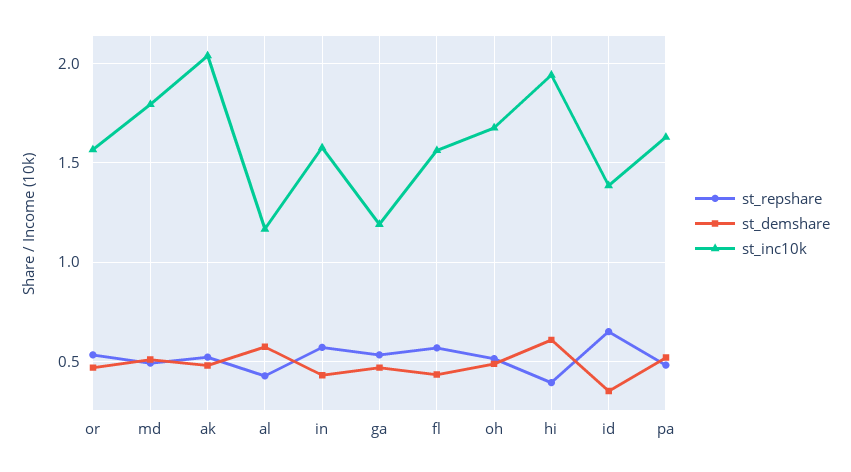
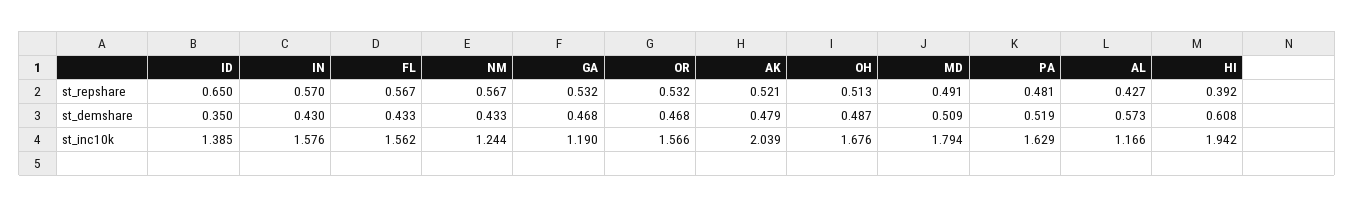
st_repshare, NM: none -> 0.567
st_demshare, NM: none -> 0.433
st_inc10k, NM: none -> 1.244

